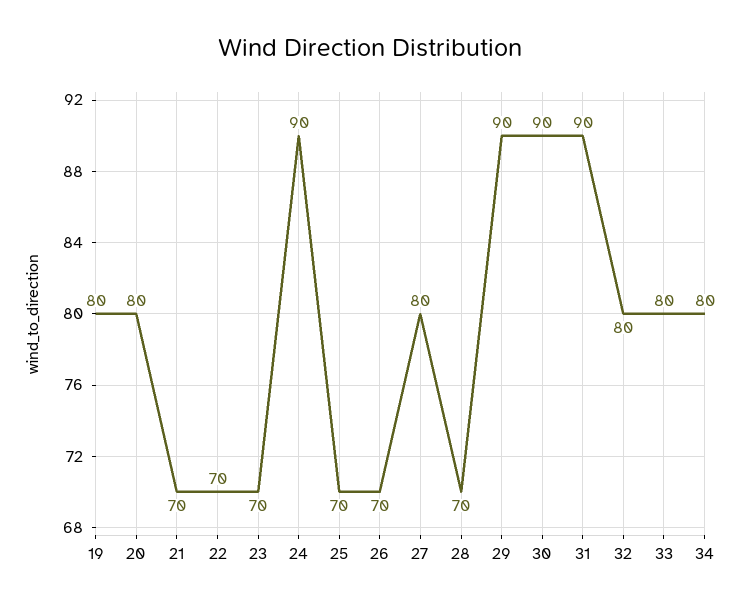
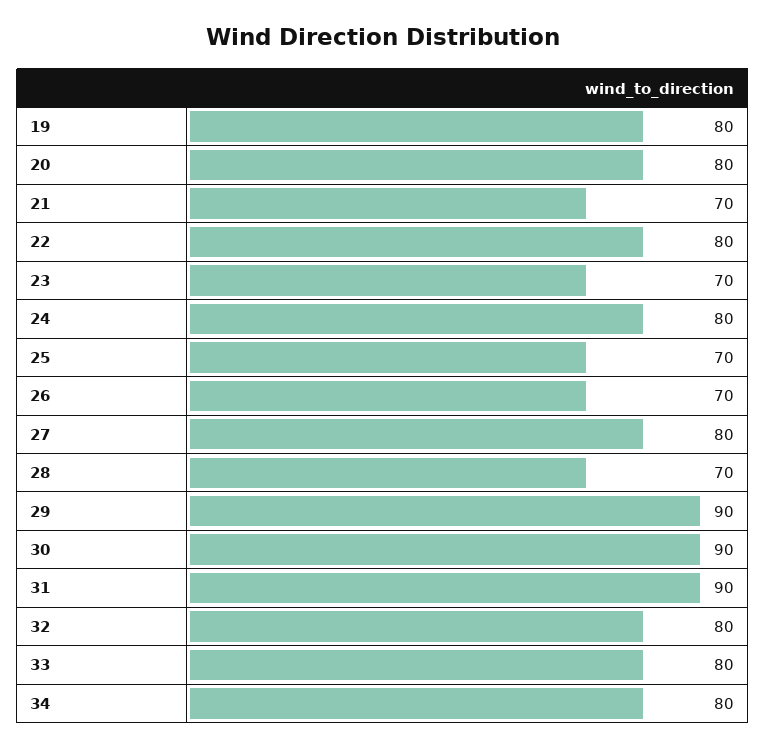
22: 70 -> 80
24: 90 -> 80

